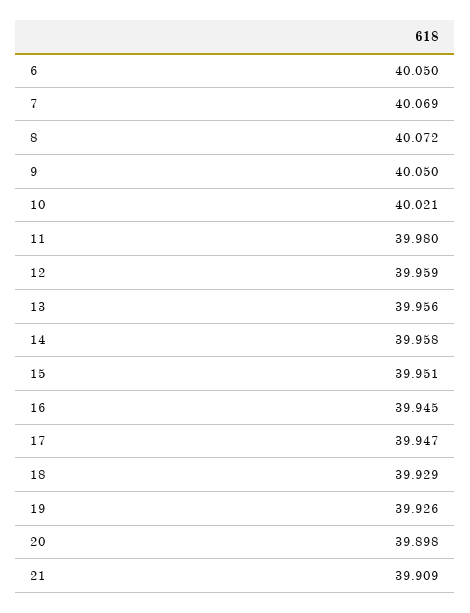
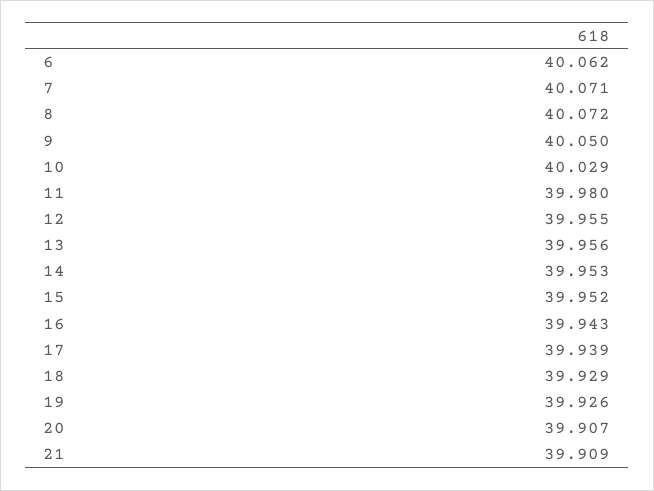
6: 40.05 -> 40.062
7: 40.069 -> 40.071
10: 40.021 -> 40.029
12: 39.959 -> 39.955
14: 39.958 -> 39.953
15: 39.951 -> 39.952
16: 39.945 -> 39.943
17: 39.947 -> 39.939
20: 39.898 -> 39.907

